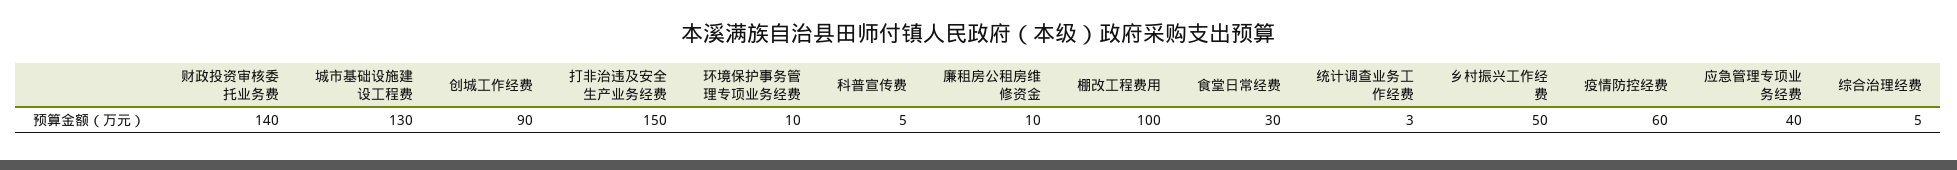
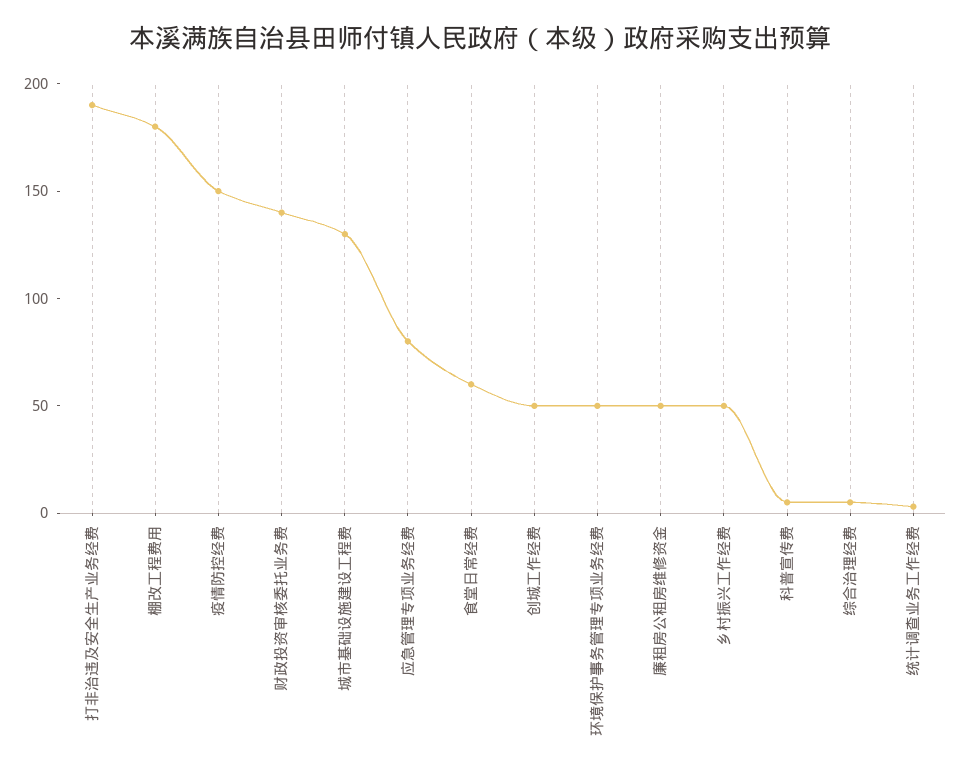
创城工作经费: 90 -> 50
打非治违及安全生产业务经费: 150 -> 190
环境保护事务管理专项业务经费: 10 -> 50
廉租房公租房维修资金: 10 -> 50
棚改工程费用: 100 -> 180
食堂日常经费: 30 -> 60
疫情防控经费: 60 -> 150
应急管理专项业务经费: 40 -> 80

